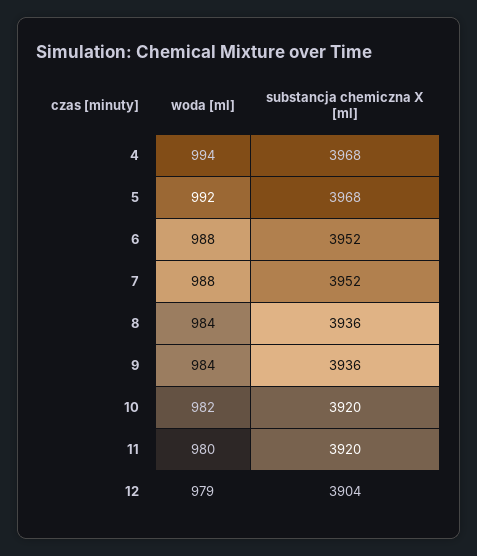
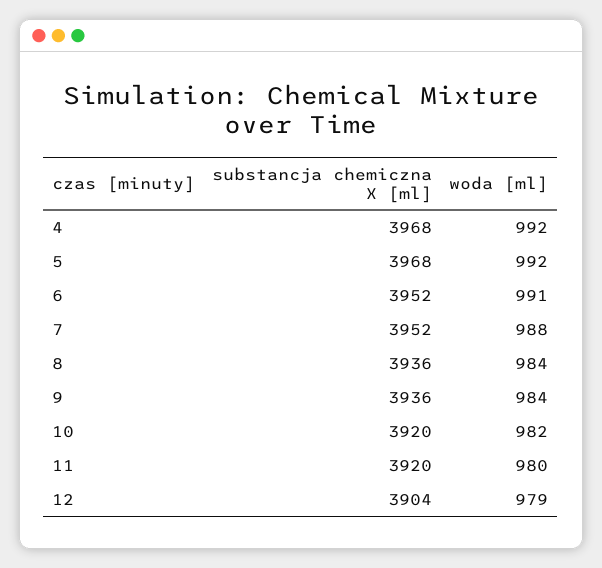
woda [ml], 4: 994 -> 992
woda [ml], 6: 988 -> 991

